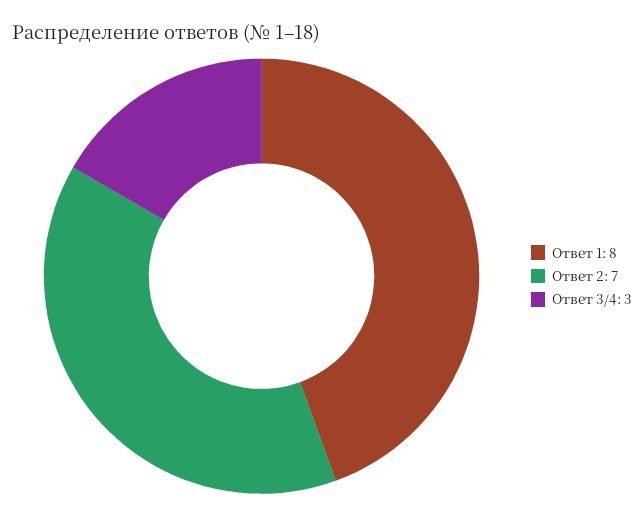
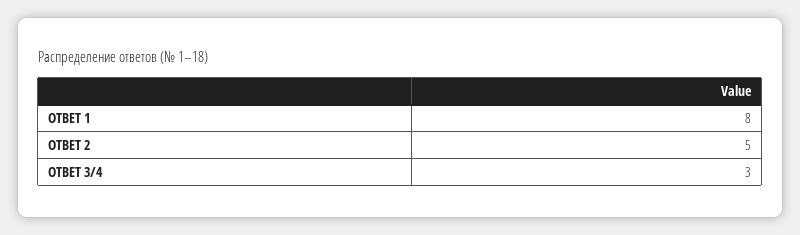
Ответ 2: 7 -> 5

